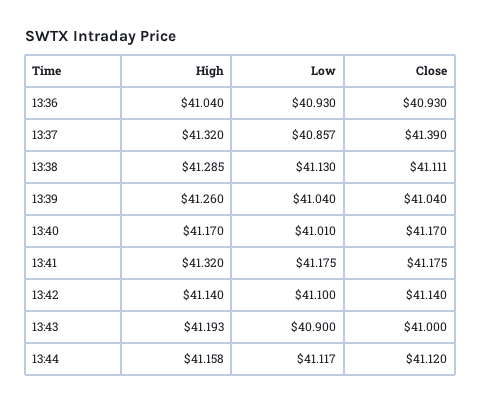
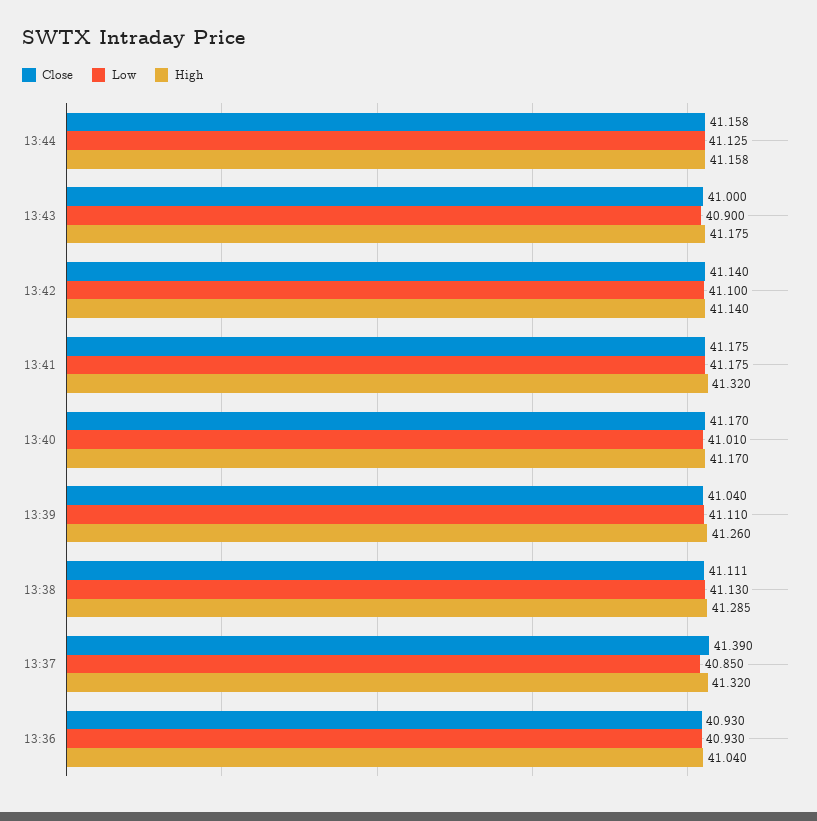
Low, 13:37: 40.857 -> 40.85
Low, 13:39: 41.04 -> 41.11
High, 13:43: 41.193 -> 41.175
Low, 13:44: 41.117 -> 41.125
Close, 13:44: 41.12 -> 41.158

